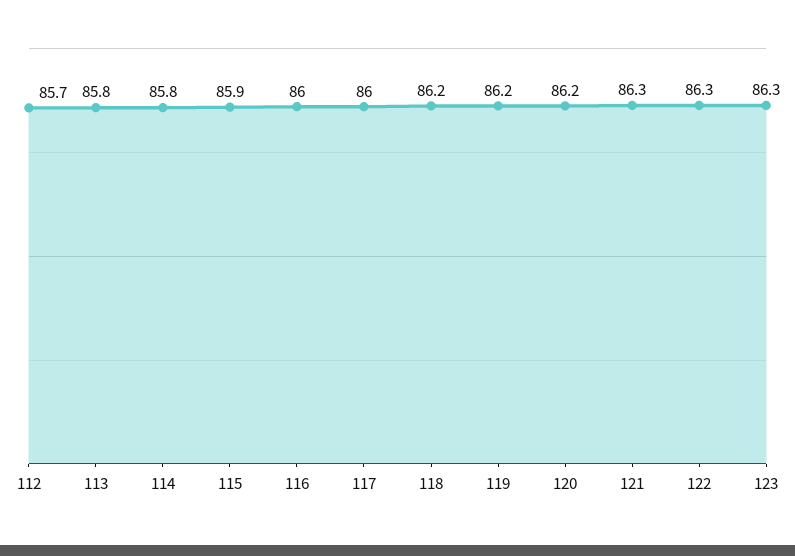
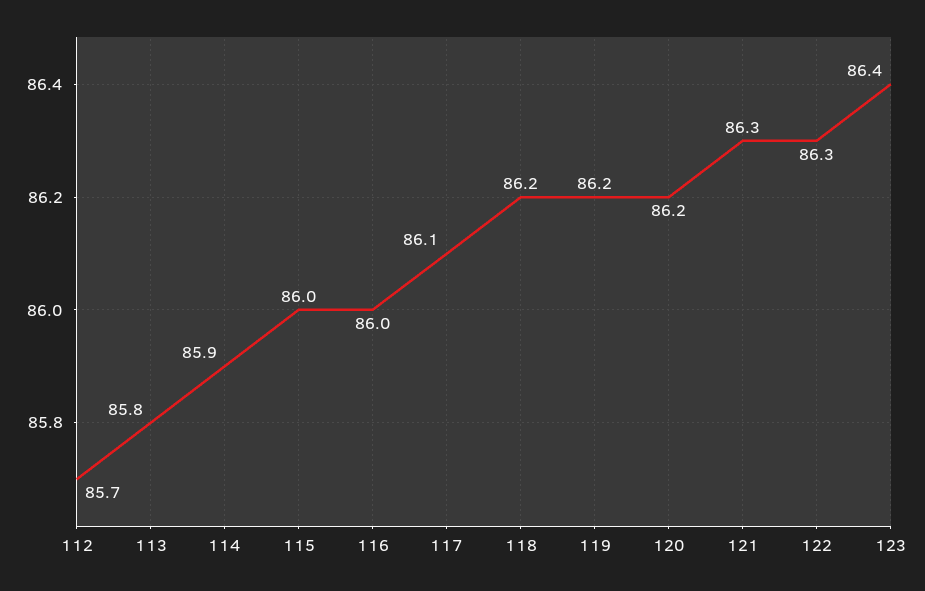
114: 85.8 -> 85.9
115: 85.9 -> 86
117: 86 -> 86.1
123: 86.3 -> 86.4

